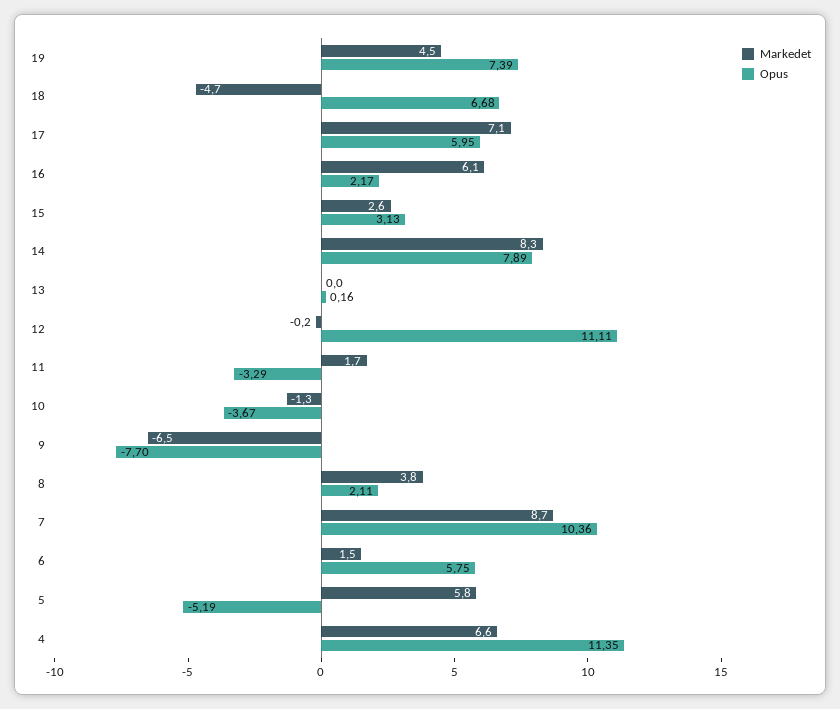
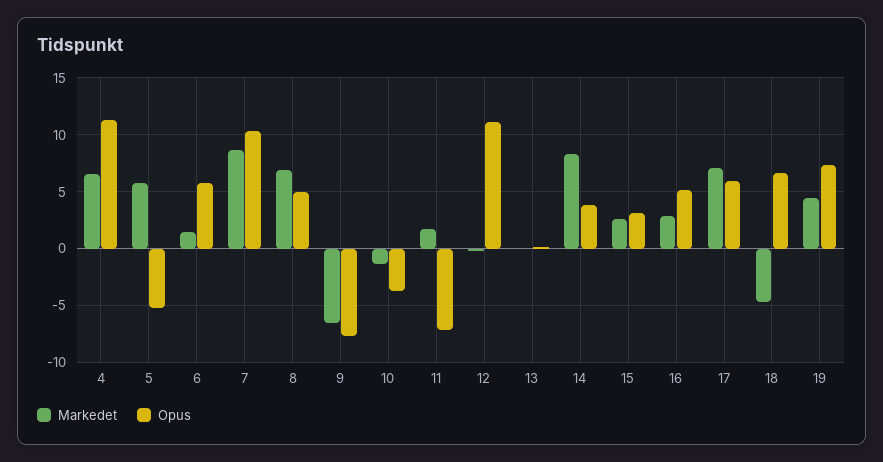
Markedet, 16: 6.1 -> 3
Opus, 16: 2.17 -> 5
Opus, 14: 7.89 -> 4
Opus, 11: -3.29 -> -7
Markedet, 8: 3.8 -> 7
Opus, 8: 2.11 -> 5

